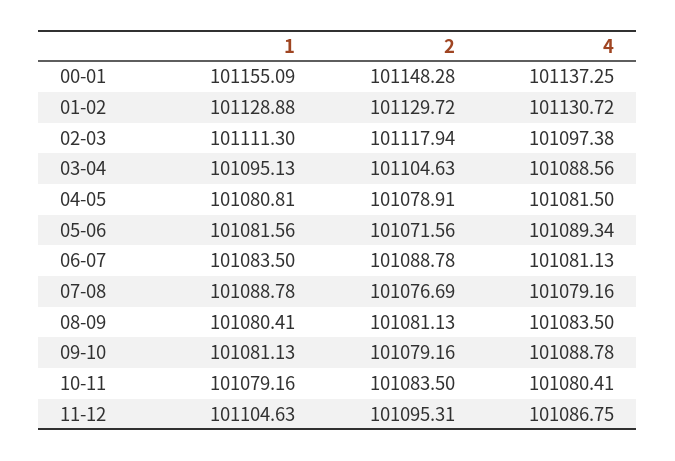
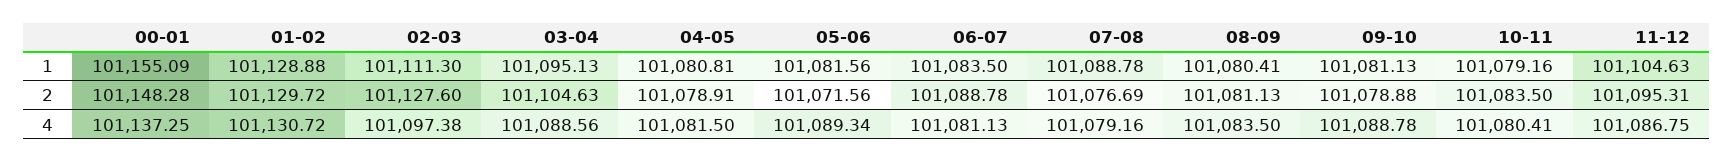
2, 02-03: 101117.94 -> 101127.6
2, 09-10: 101079.16 -> 101078.88

